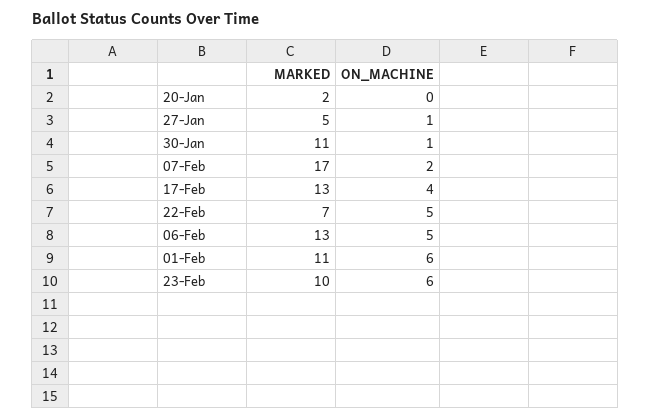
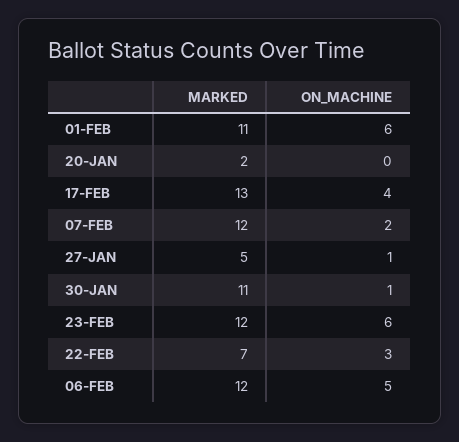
MARKED, 07-Feb: 17 -> 12
ON_MACHINE, 22-Feb: 5 -> 3
MARKED, 06-Feb: 13 -> 12
MARKED, 23-Feb: 10 -> 12

